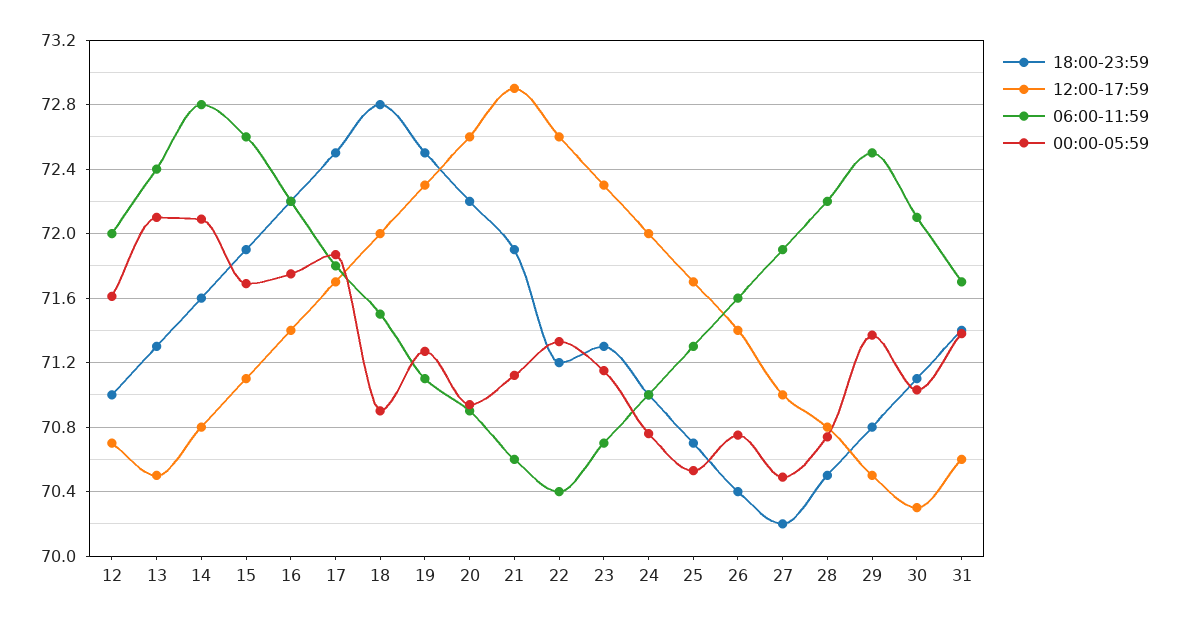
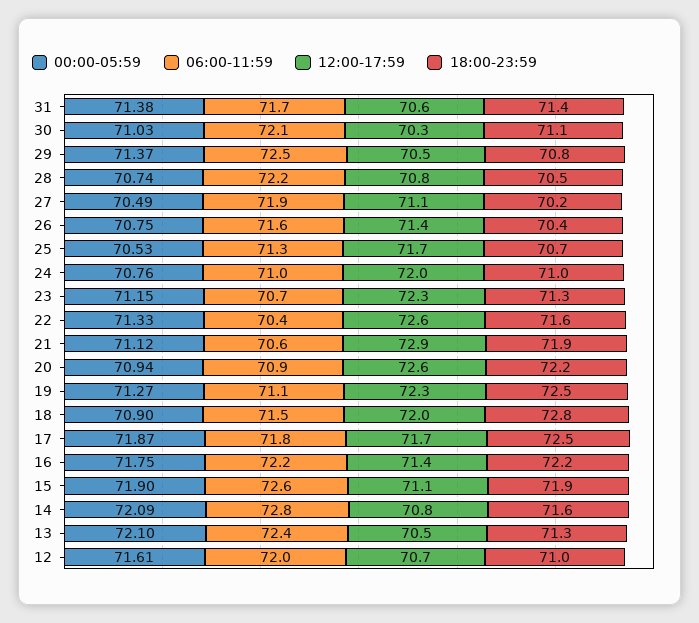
00:00-05:59, 15: 71.7 -> 71.9
18:00-23:59, 22: 71.2 -> 71.6
12:00-17:59, 27: 71 -> 71.1

